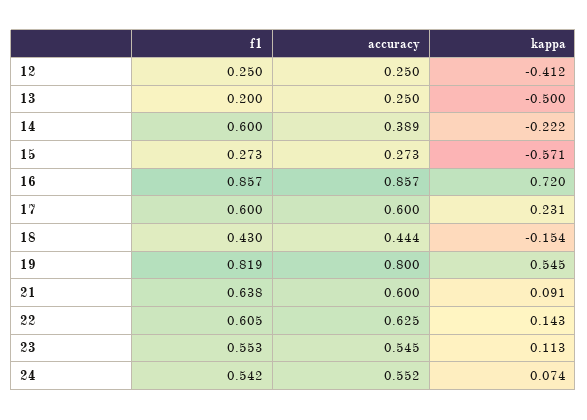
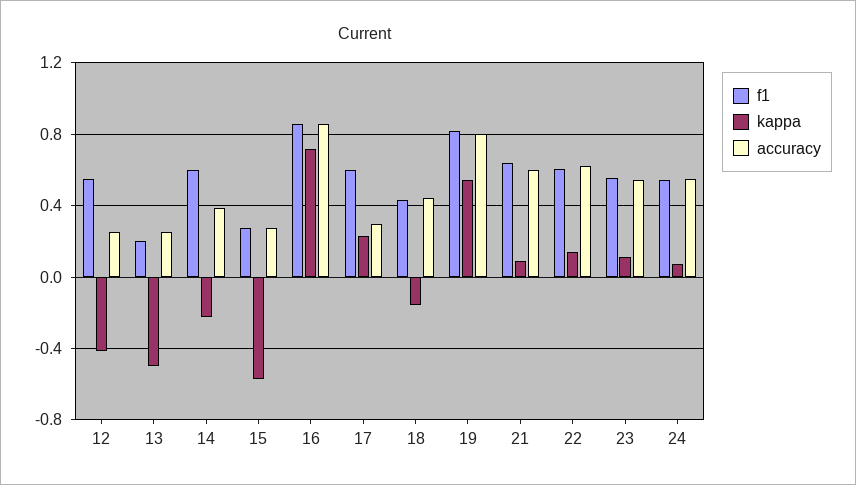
f1, 12: 0.25 -> 0.55
accuracy, 17: 0.6 -> 0.3

